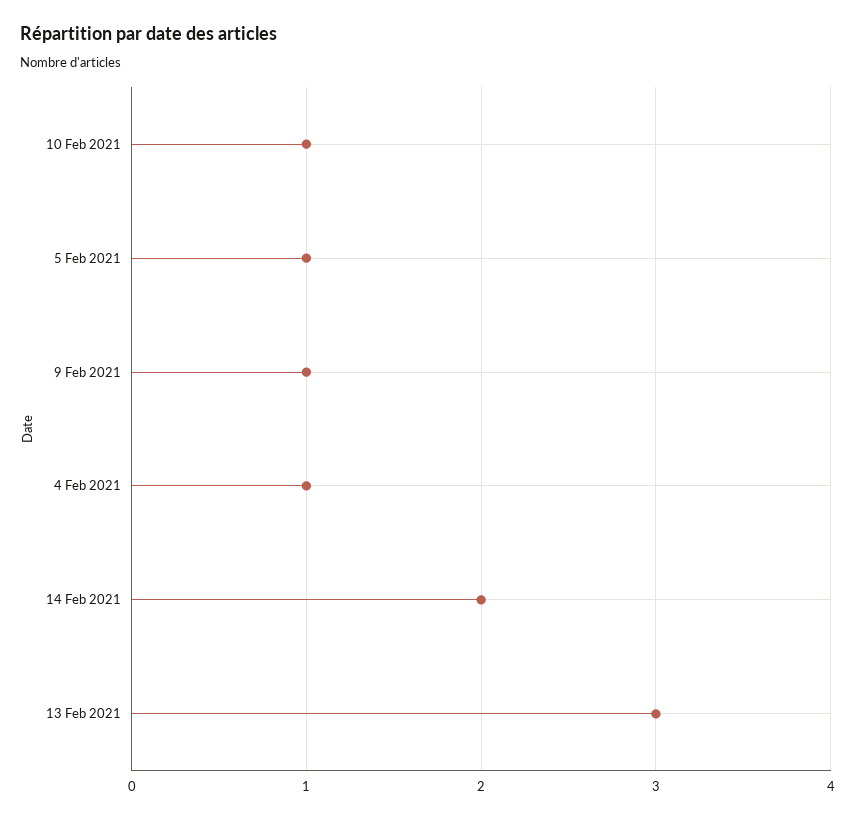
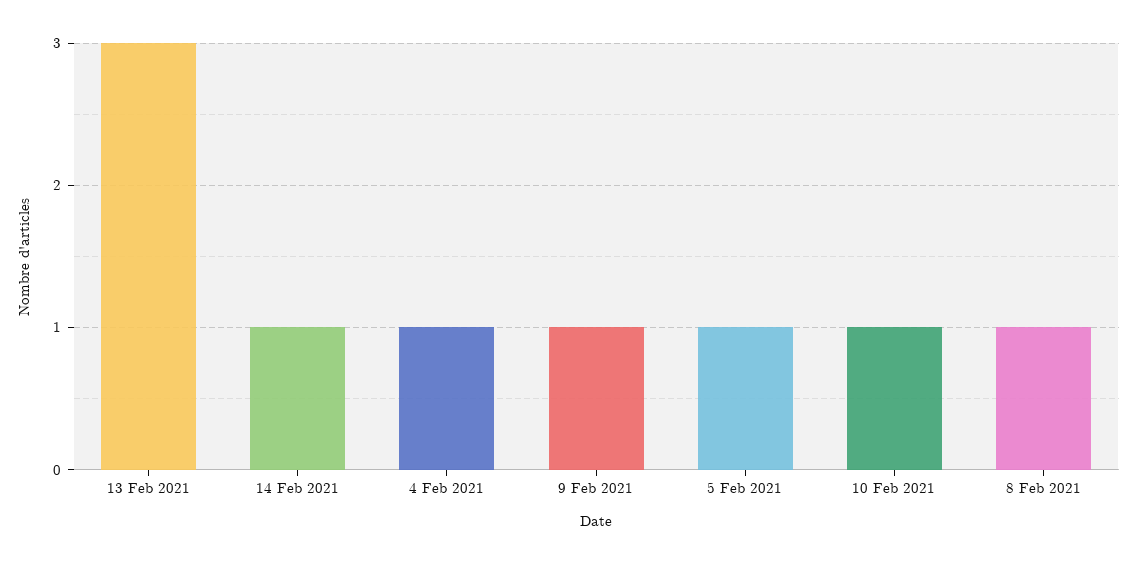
14 Feb 2021: 2 -> 1
8 Feb 2021: none -> 1

